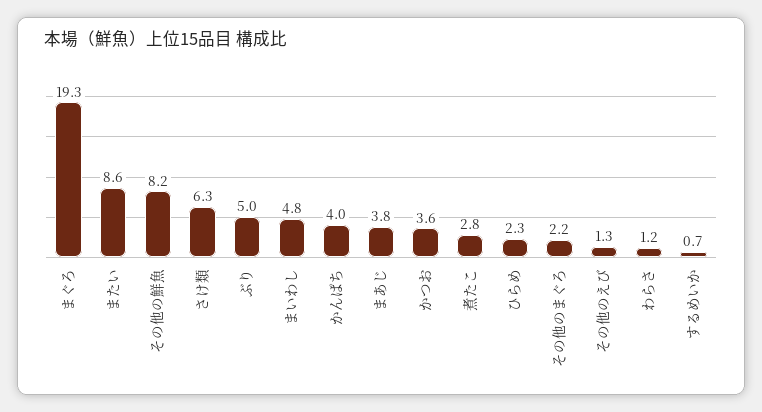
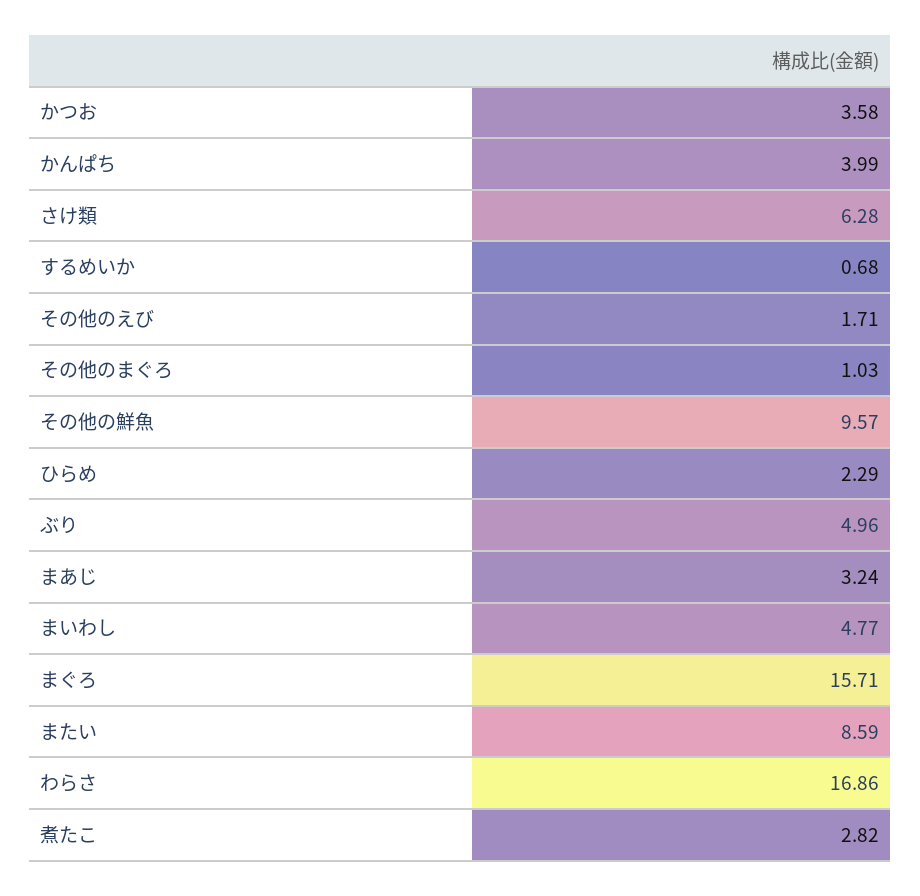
まぐろ: 19.3 -> 15.71
その他の鮮魚: 8.2 -> 9.57
まあじ: 3.8 -> 3.24
その他のまぐろ: 2.2 -> 1.03
その他のえび: 1.3 -> 1.71
わらさ: 1.2 -> 16.86

